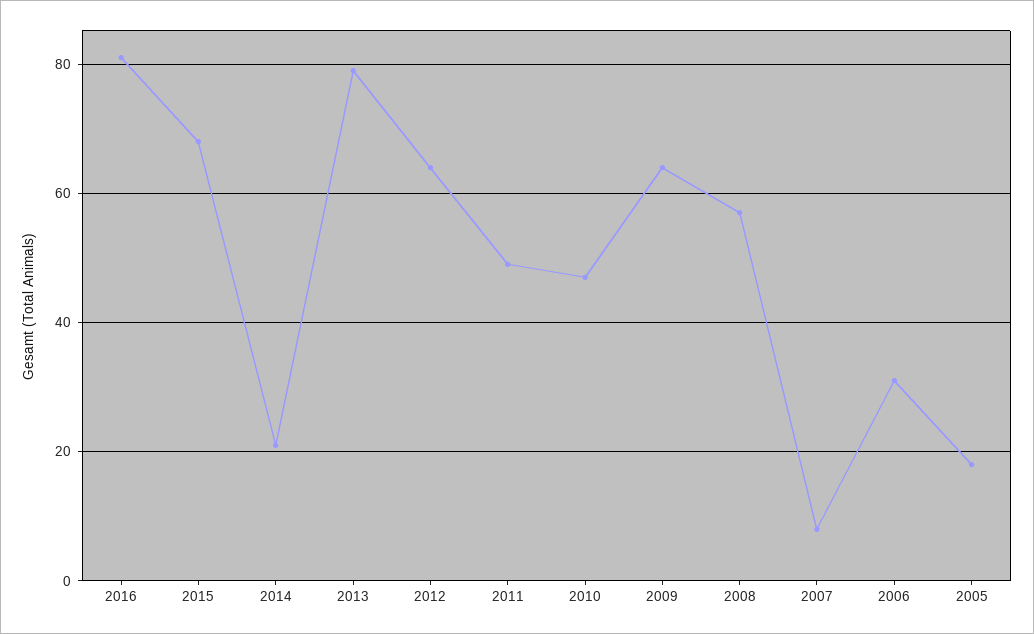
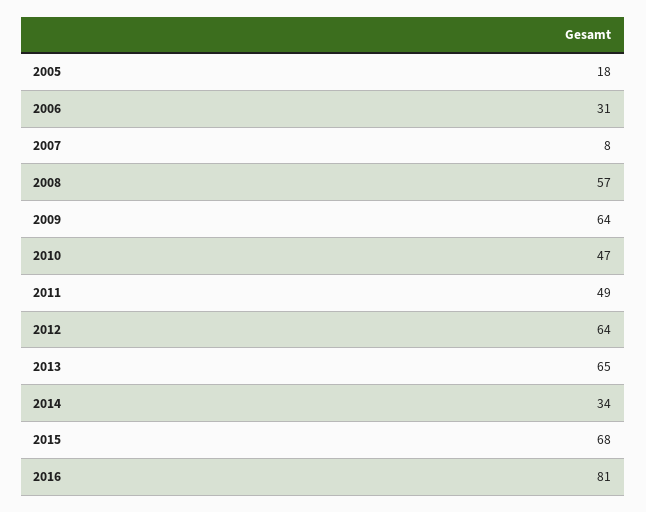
2014: 20 -> 34
2013: 80 -> 65

